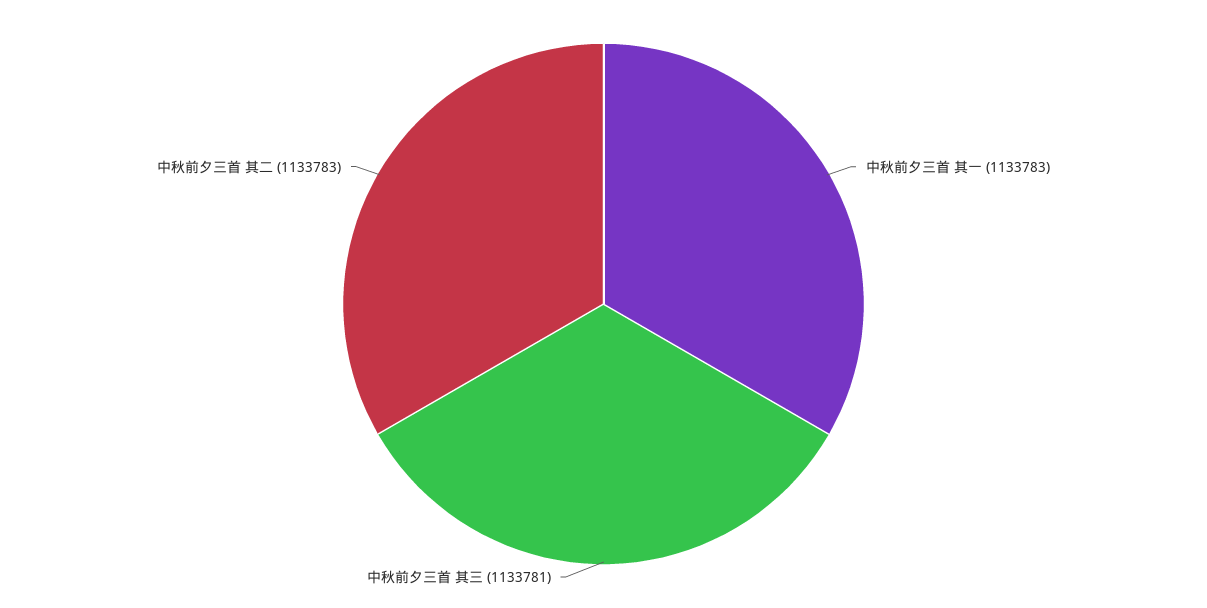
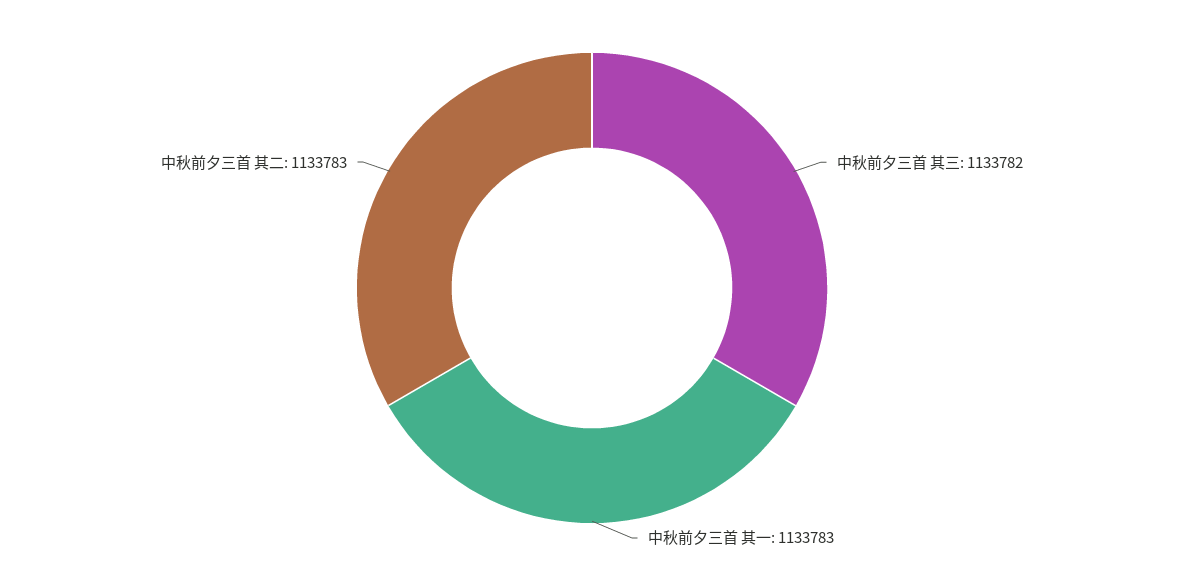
中秋前夕三首 其三: 1133781 -> 1133782

